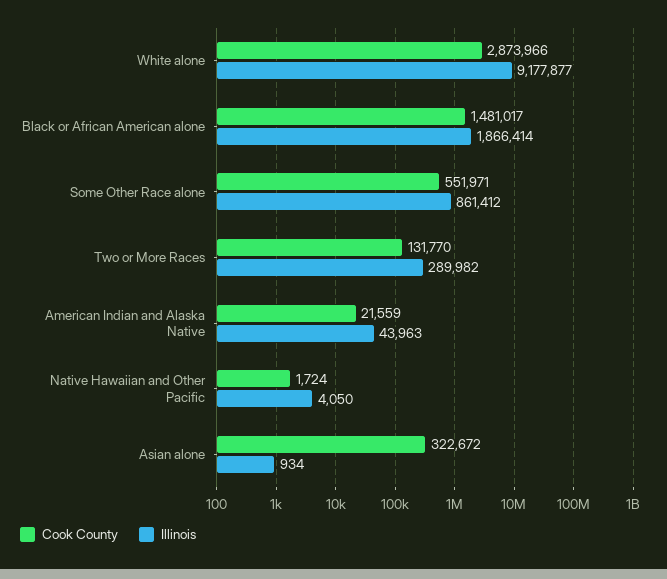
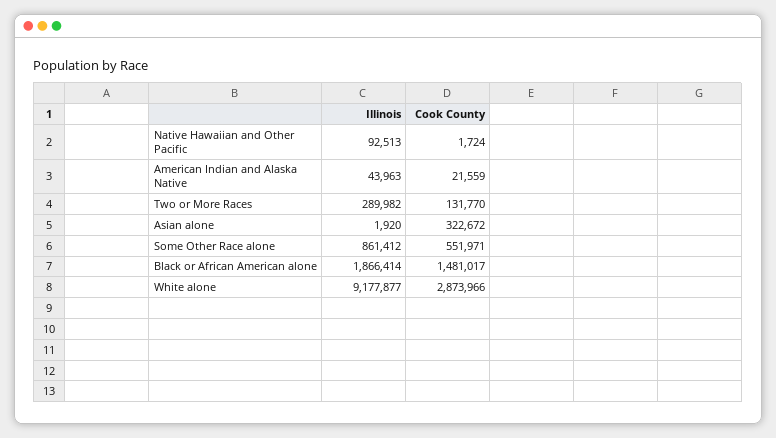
Illinois, Native Hawaiian and Other Pacific: 4050 -> 92513
Illinois, Asian alone: 934 -> 1920

